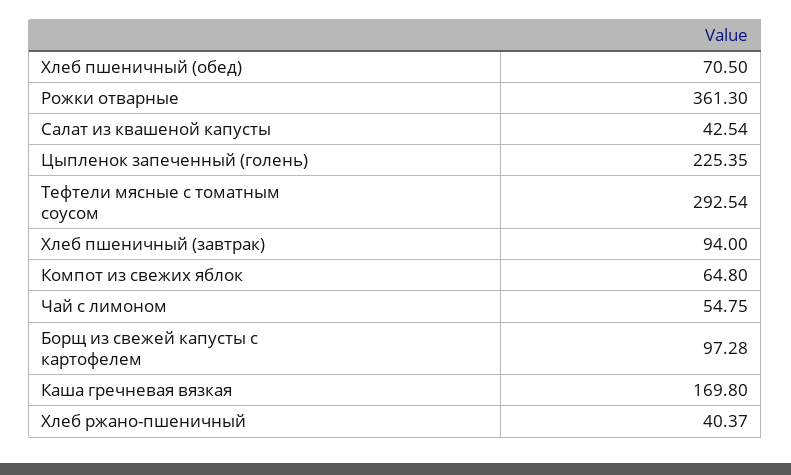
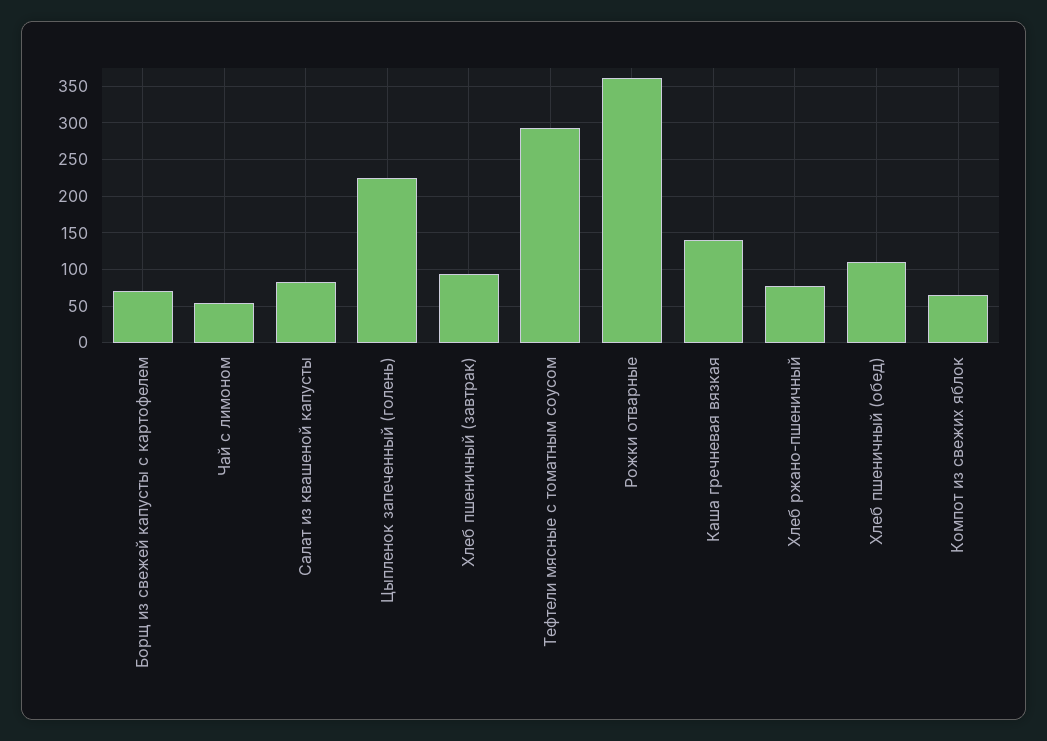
Хлеб пшеничный (обед): 70.5 -> 110
Салат из квашеной капусты: 42.54 -> 80
Борщ из свежей капусты с картофелем: 97.28 -> 70
Каша гречневая вязкая: 169.8 -> 140
Хлеб ржано-пшеничный: 40.37 -> 80

